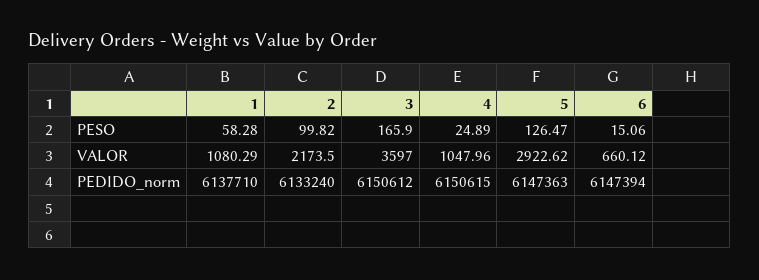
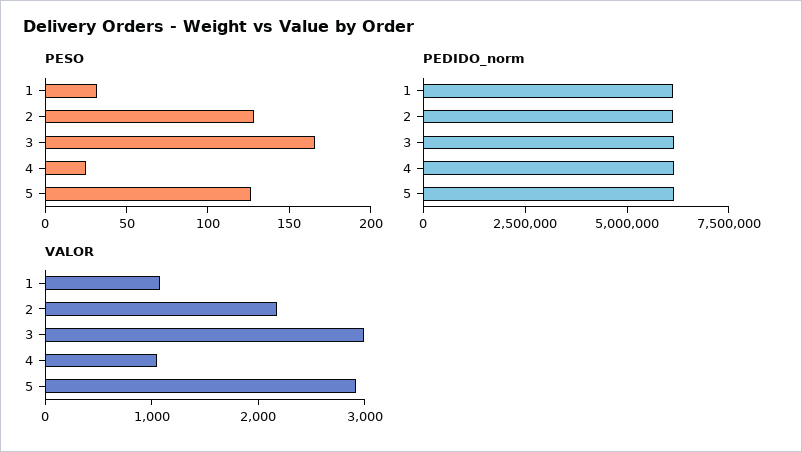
PESO, 1: 58.28 -> 30
PESO, 2: 99.82 -> 130
PESO, 6: 15.06 -> none
VALOR, 3: 3597 -> 3000
VALOR, 6: 660.12 -> none
PEDIDO_norm, 6: 6147394 -> none

